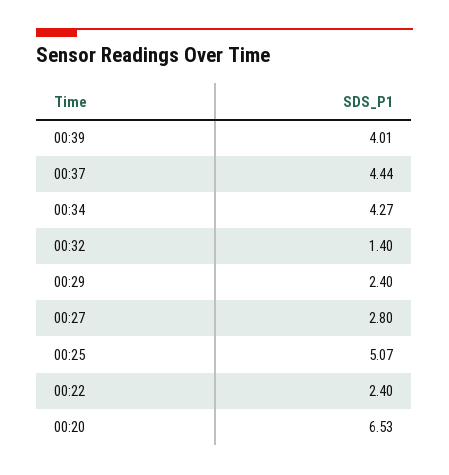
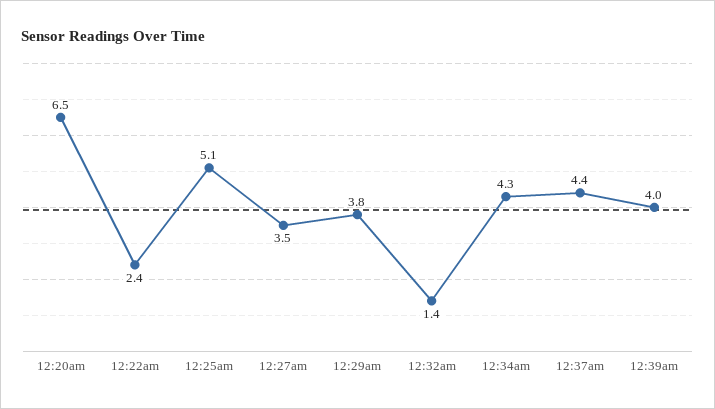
00:29: 2.4 -> 3.8
00:27: 2.8 -> 3.5

